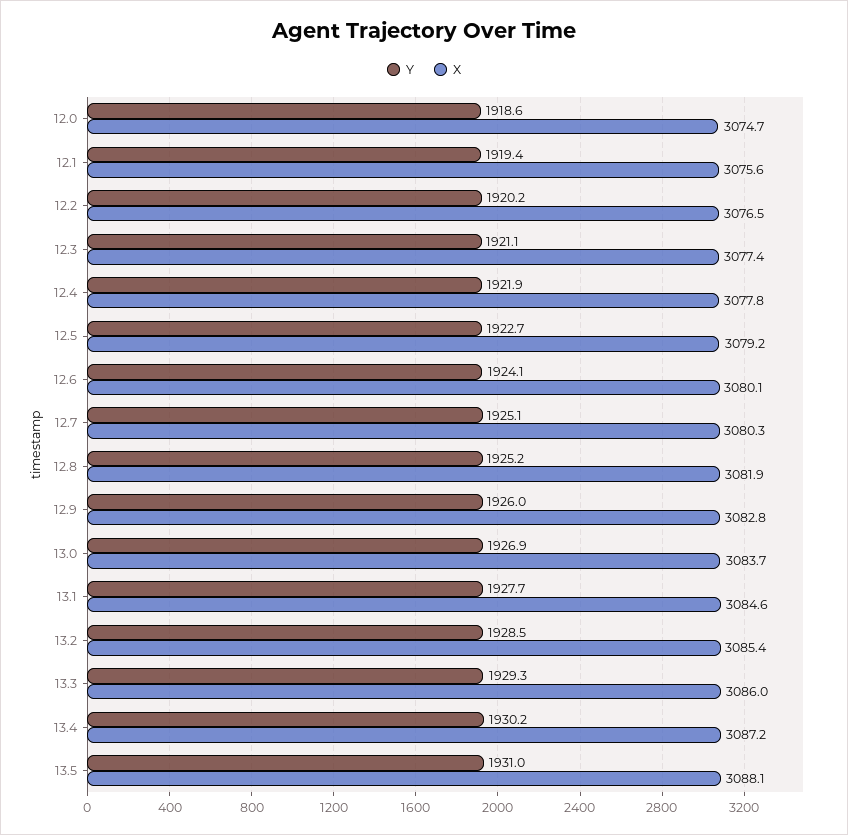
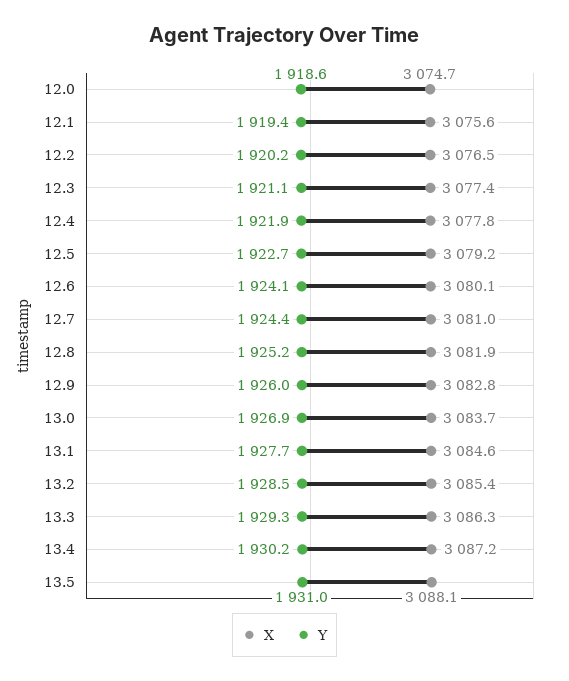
Y, 12.7: 1925.1 -> 1924.4
X, 12.7: 3080.3 -> 3081
X, 13.3: 3086 -> 3086.3

